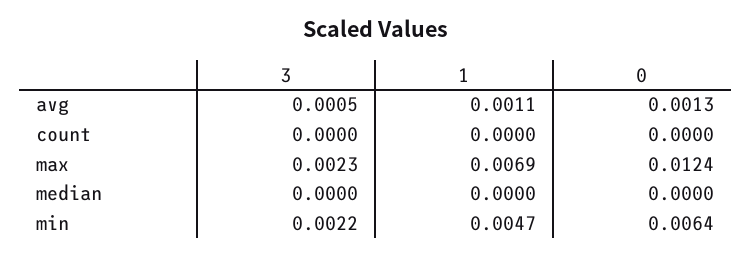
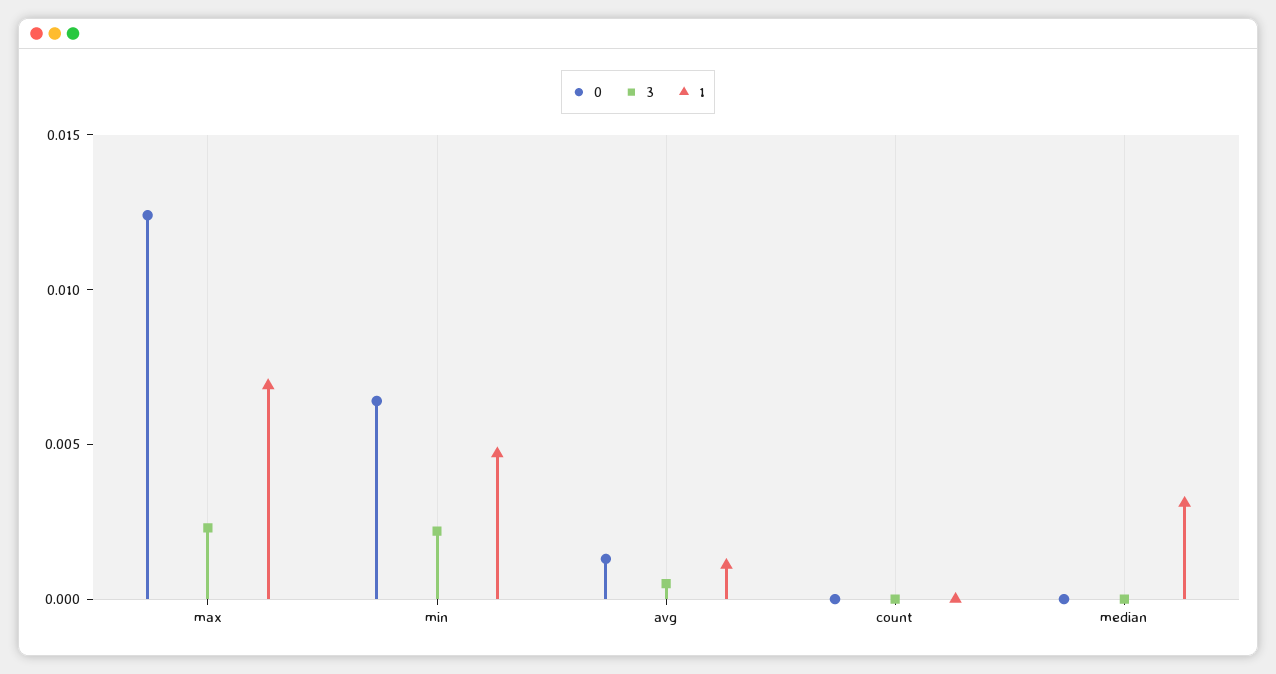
1, median: 0 -> 0.003

